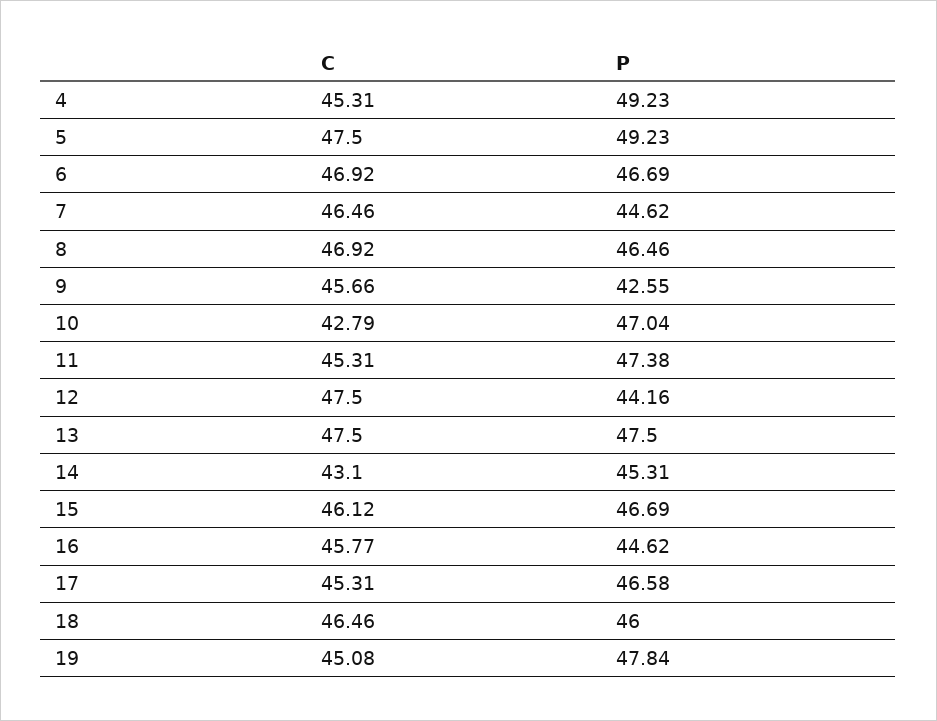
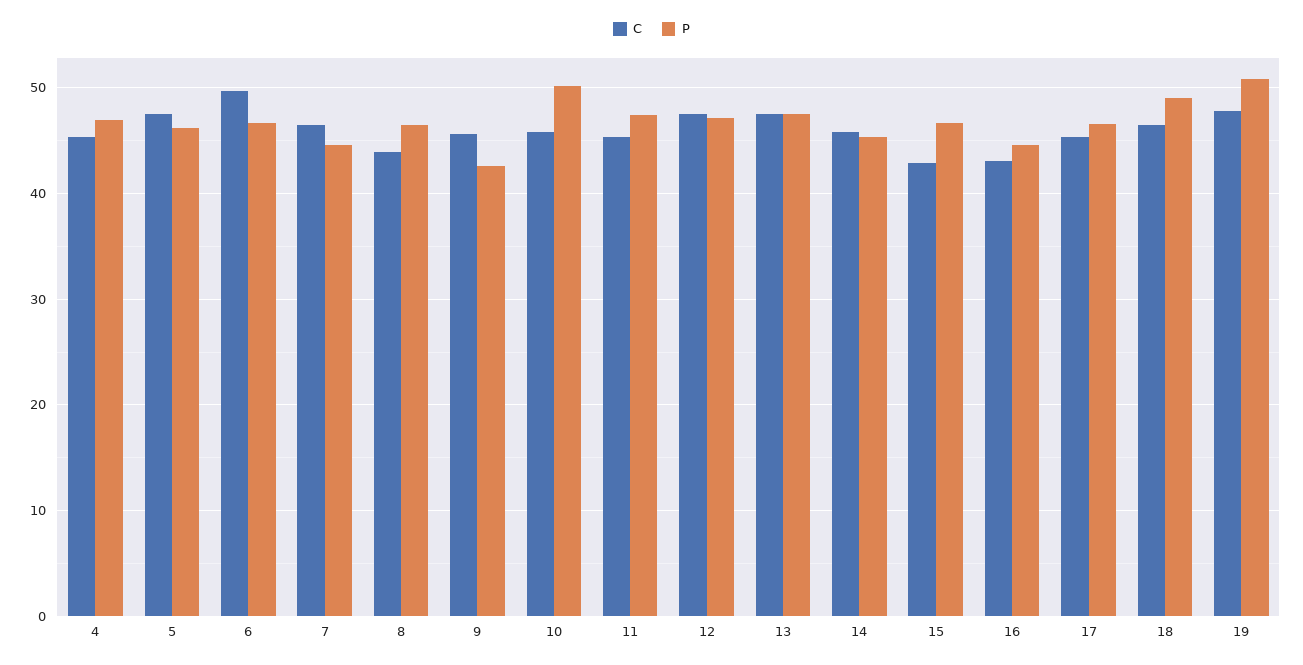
P, 4: 49.23 -> 47
P, 5: 49.23 -> 46
C, 6: 46.92 -> 50
C, 8: 46.92 -> 44
C, 10: 42.79 -> 46
P, 10: 47.04 -> 50
P, 12: 44.16 -> 47
C, 14: 43.1 -> 46
C, 15: 46.12 -> 43
C, 16: 45.77 -> 43
P, 18: 46 -> 49
C, 19: 45.08 -> 48
P, 19: 47.84 -> 51

